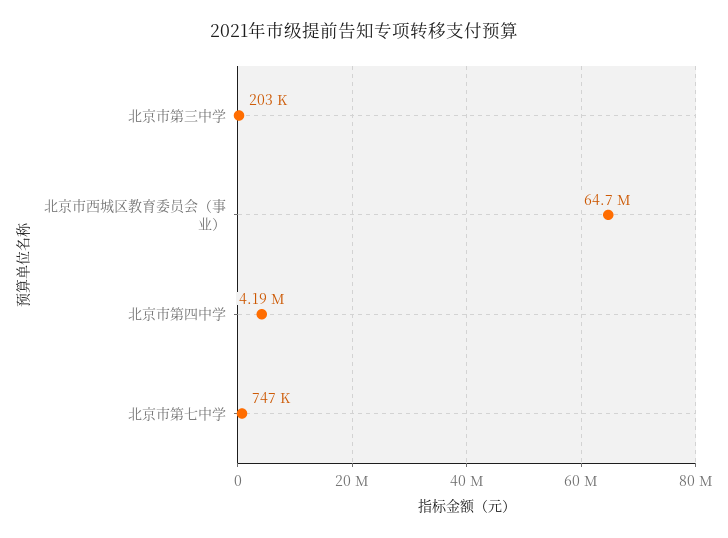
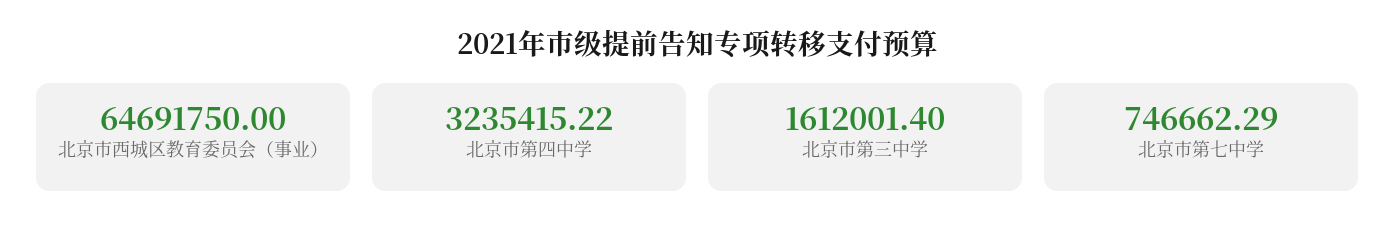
北京市第三中学: 203000 -> 1612001.4
北京市第四中学: 4190000 -> 3235415.22

